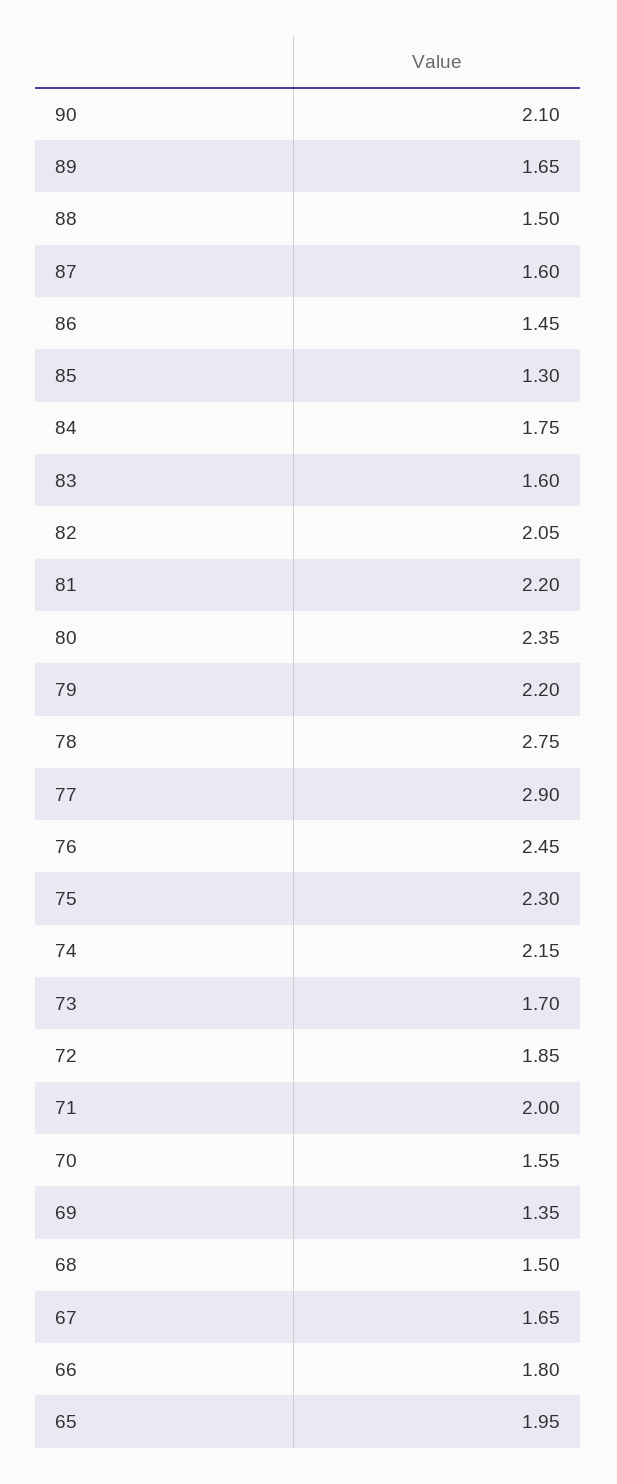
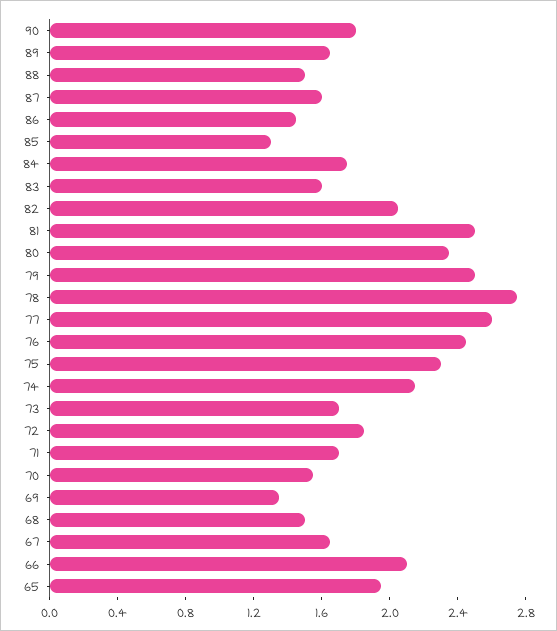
90: 2.1 -> 1.8
81: 2.2 -> 2.5
79: 2.2 -> 2.5
77: 2.9 -> 2.6
71: 2 -> 1.7
66: 1.8 -> 2.1

